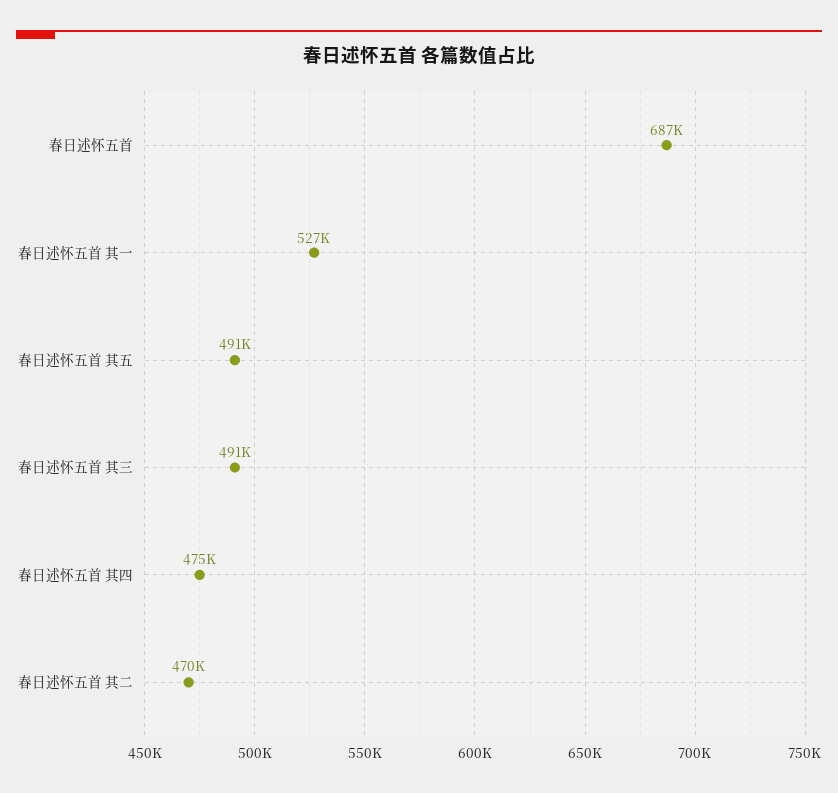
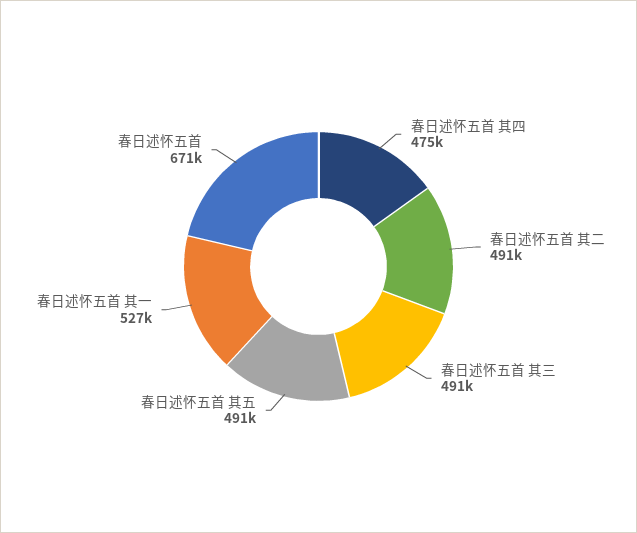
春日述怀五首: 687000 -> 671000
春日述怀五首 其二: 470000 -> 491000

